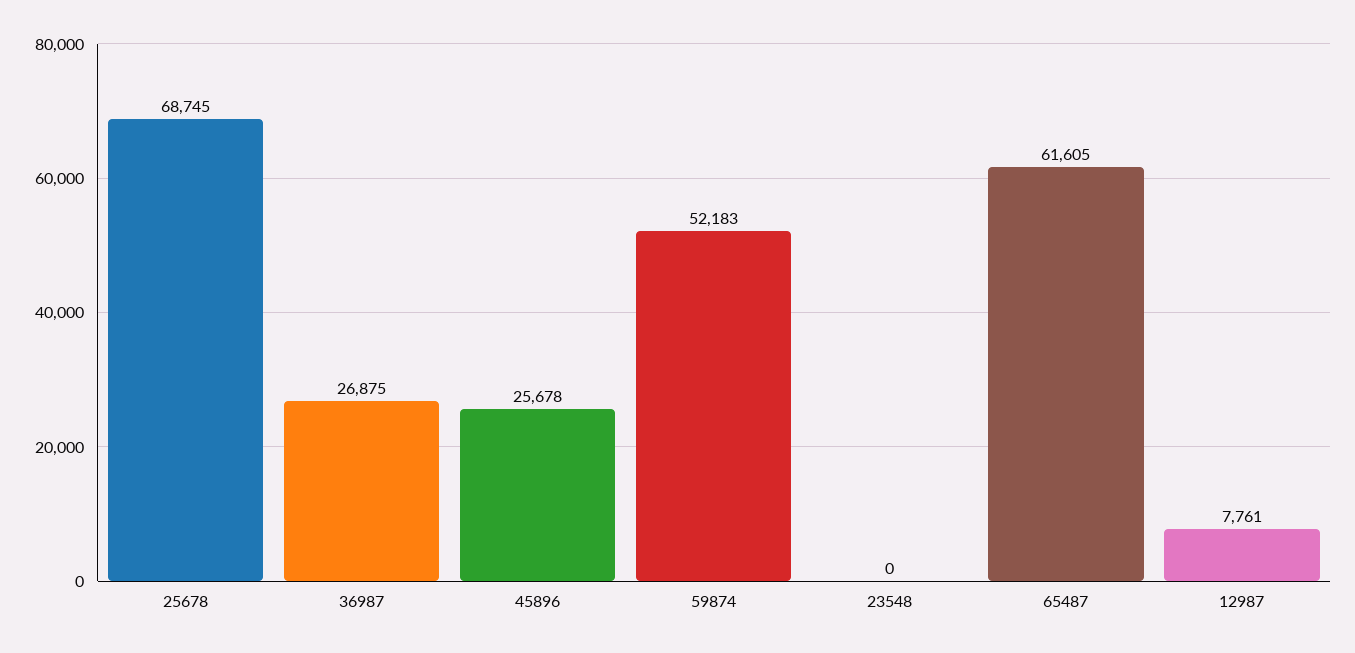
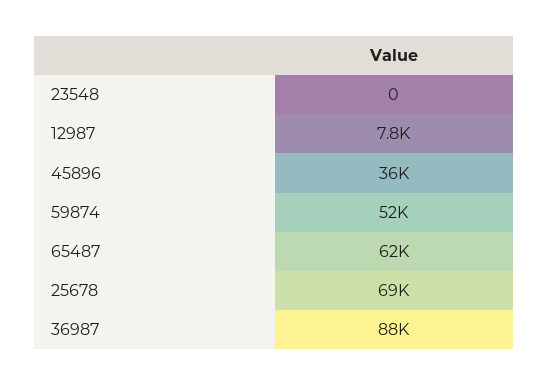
36987: 26875 -> 88000
45896: 25678 -> 36000

